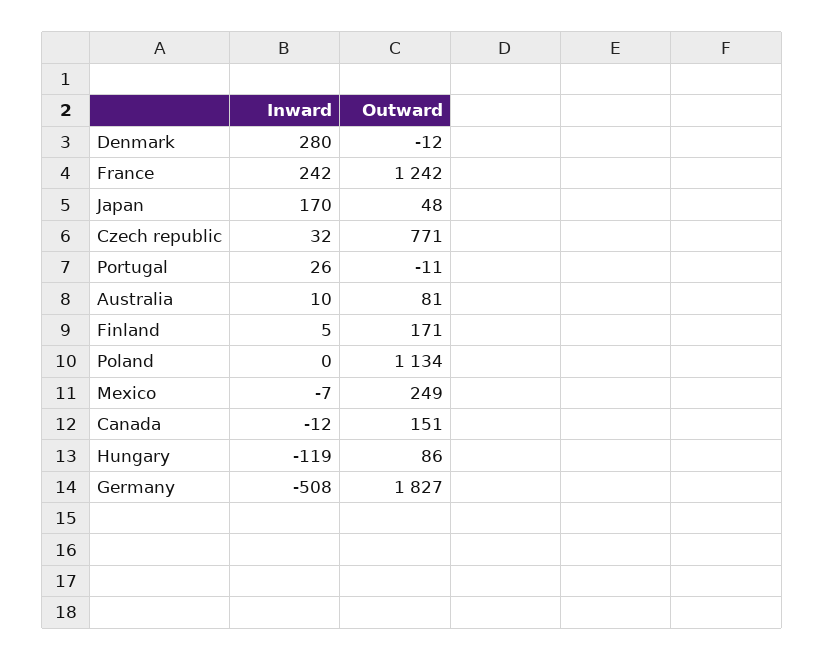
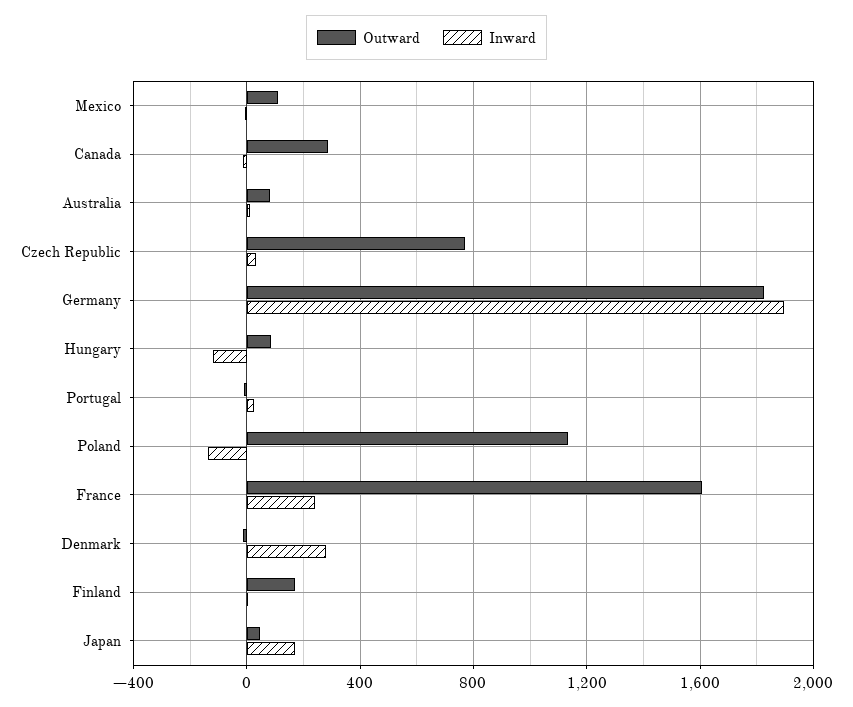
Outward, France: 1242 -> 1600
Inward, Poland: 0 -> -150
Outward, Mexico: 249 -> 100
Outward, Canada: 151 -> 300
Inward, Germany: -508 -> 1900

